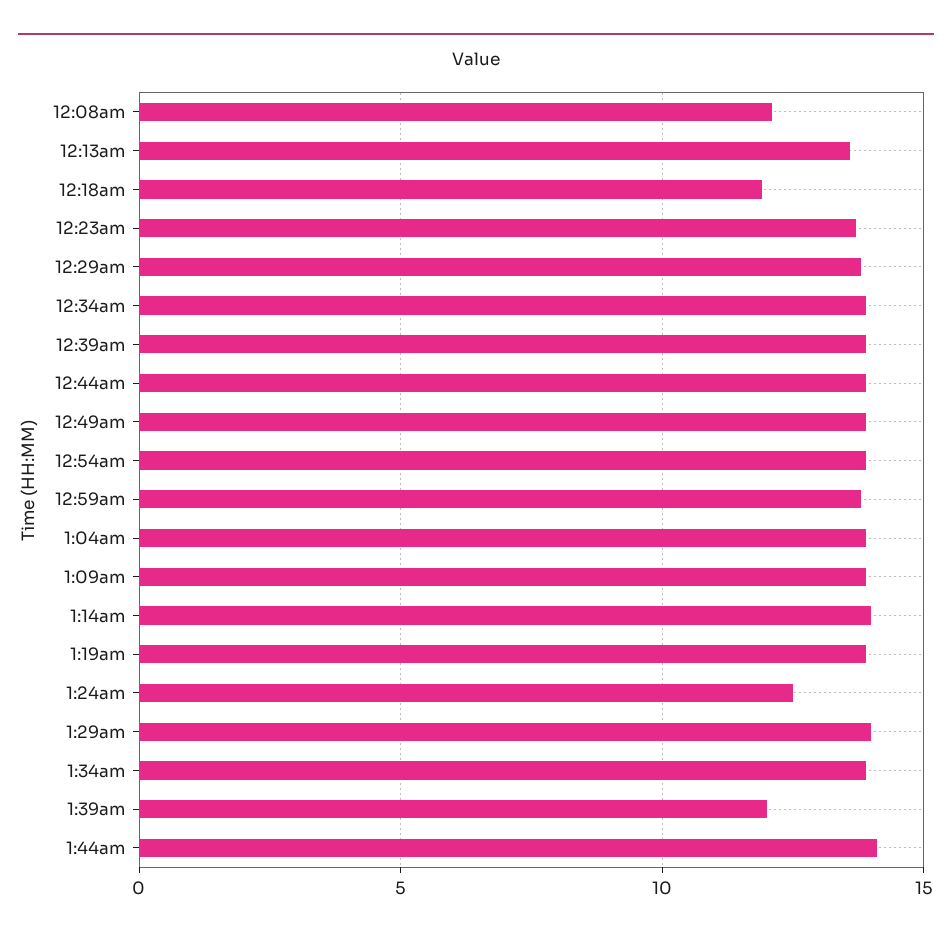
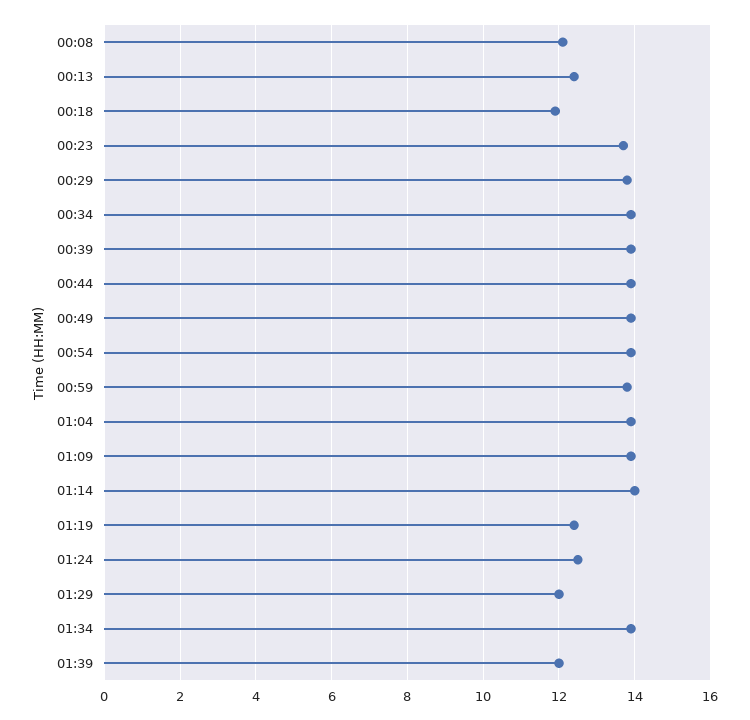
12:13am: 13.5 -> 12.5
1:19am: 14 -> 12.5
1:29am: 14 -> 12
1:44am: 14 -> none

